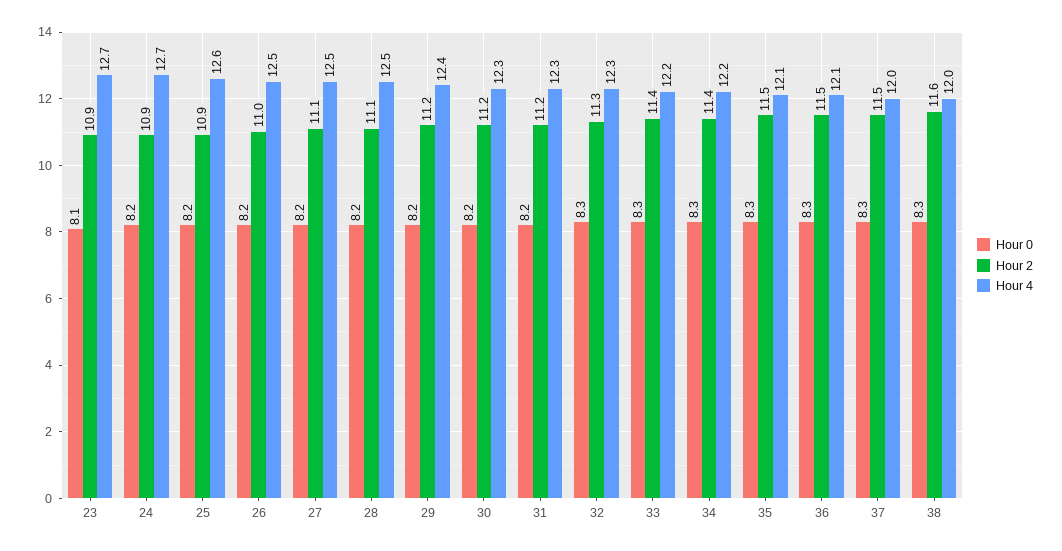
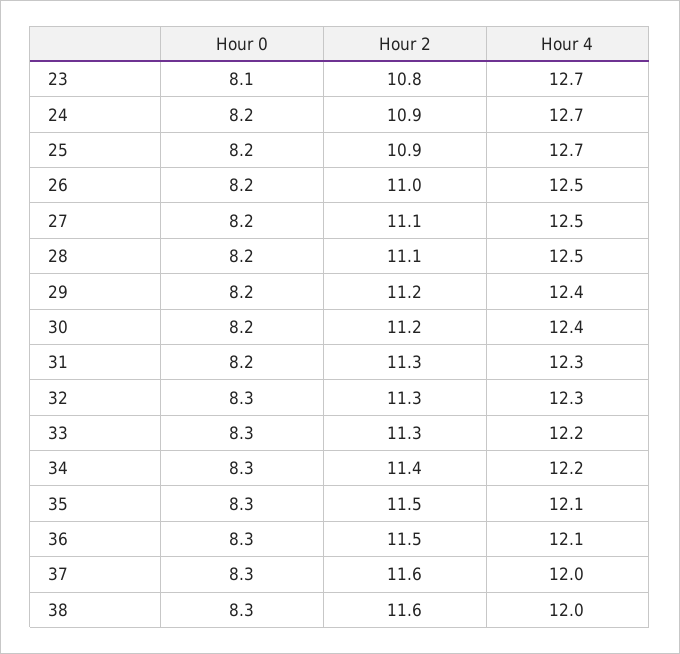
Hour 2, 23: 10.9 -> 10.8
Hour 4, 25: 12.6 -> 12.7
Hour 4, 30: 12.3 -> 12.4
Hour 2, 31: 11.2 -> 11.3
Hour 2, 33: 11.4 -> 11.3
Hour 2, 37: 11.5 -> 11.6

